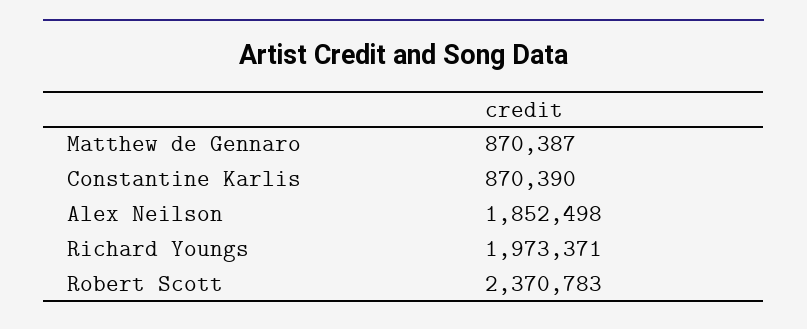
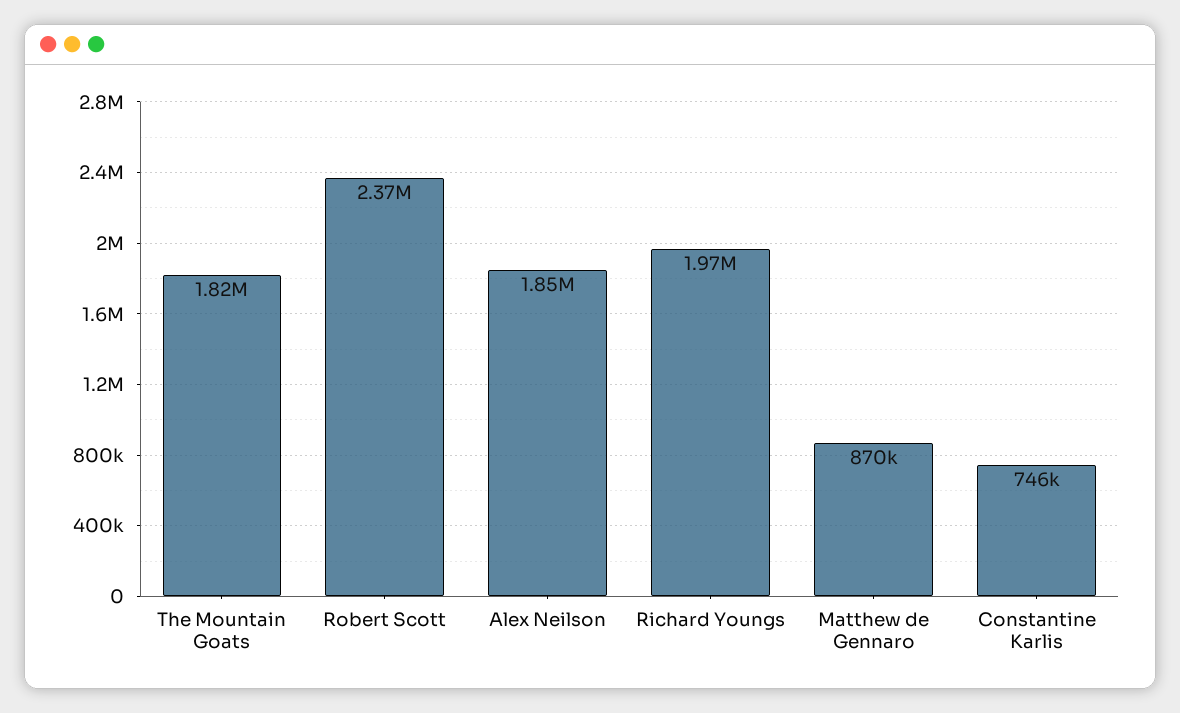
Constantine Karlis: 870390 -> 746000
The Mountain Goats: none -> 1820000

